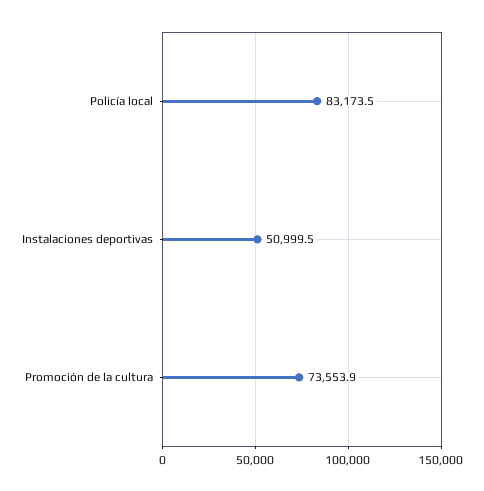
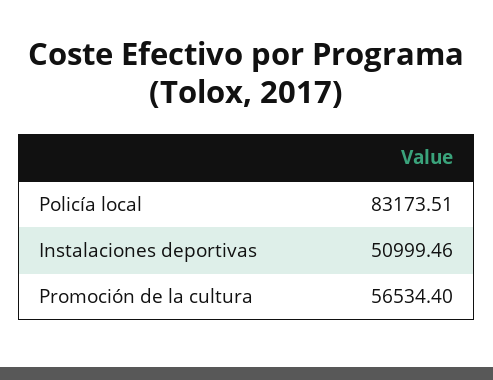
Promoción de la cultura: 73553.9 -> 56534.4

